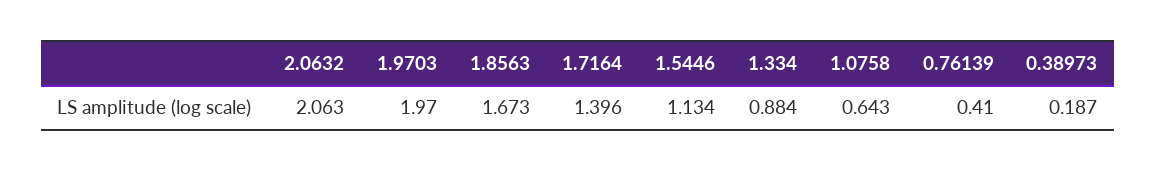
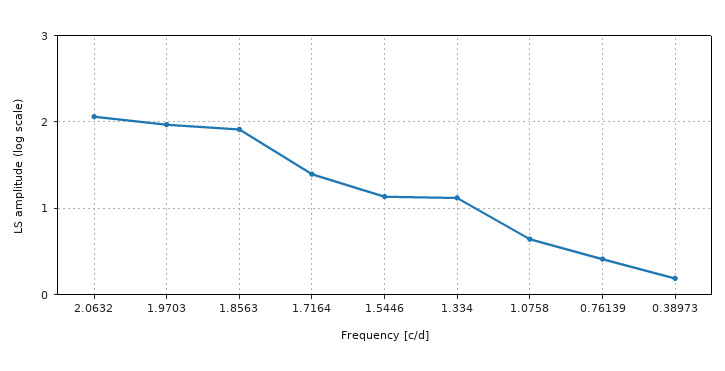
1.8563: 1.673 -> 1.9
1.334: 0.884 -> 1.1

